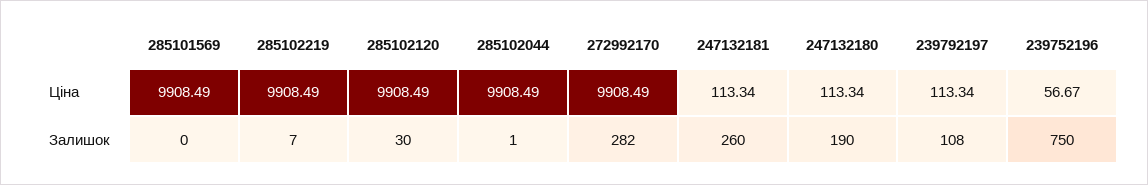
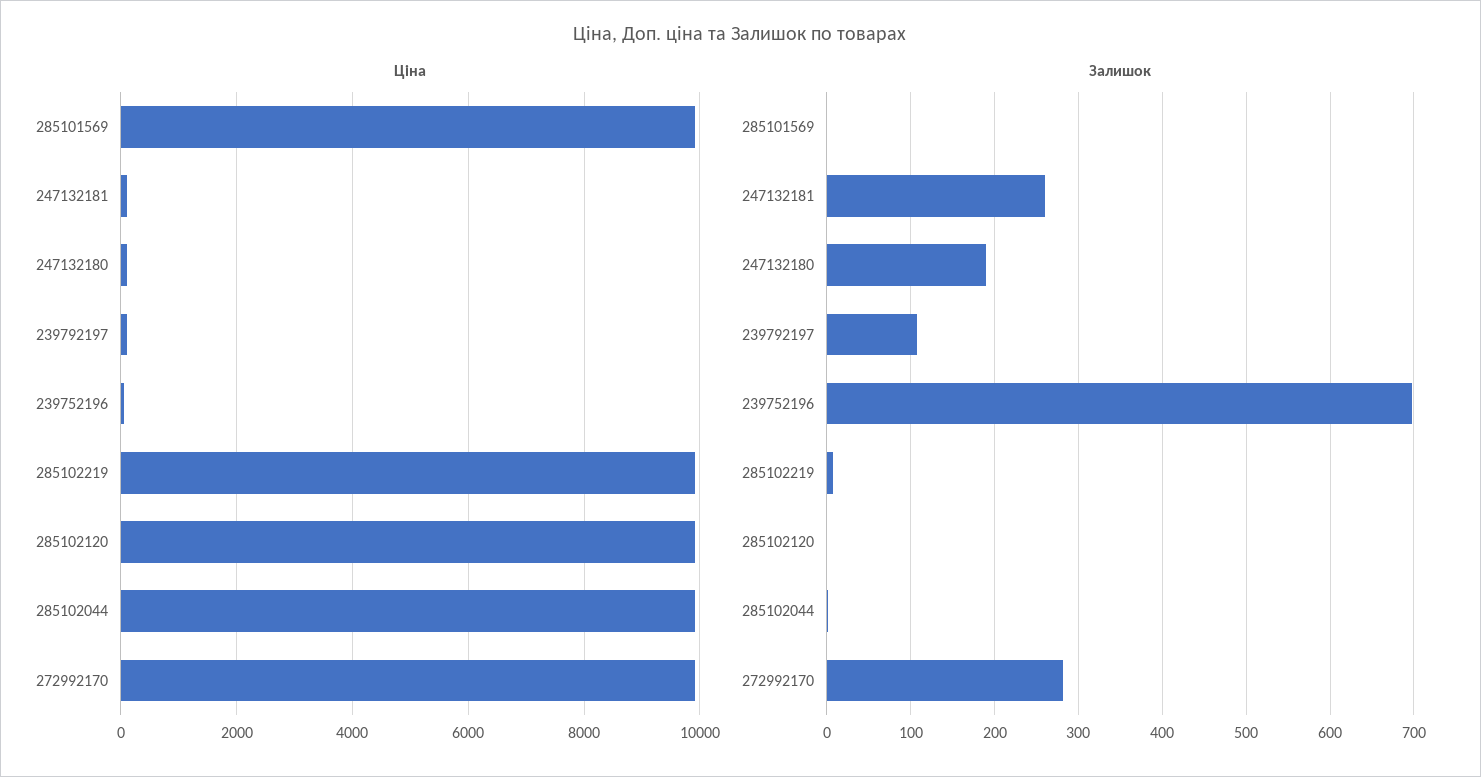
Залишок, 285102120: 30 -> 0
Залишок, 239752196: 750 -> 700

